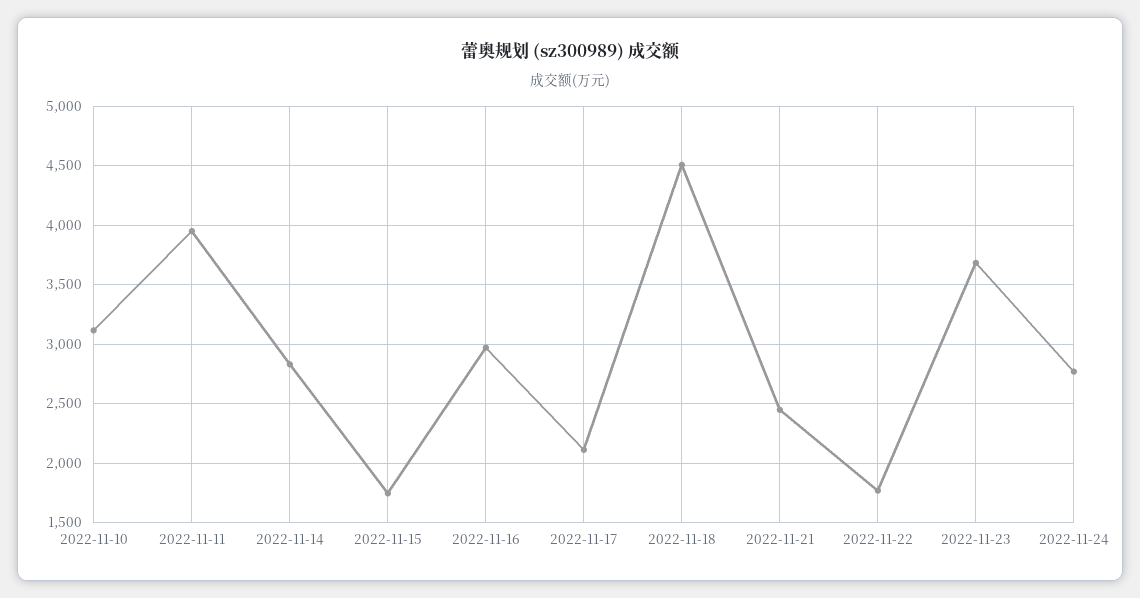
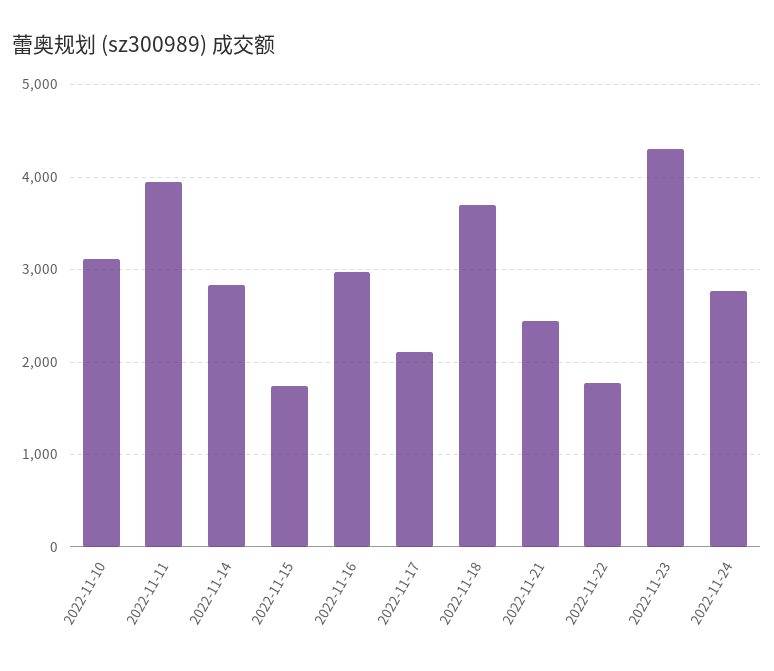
2022-11-18: 4500 -> 3700
2022-11-23: 3700 -> 4300

